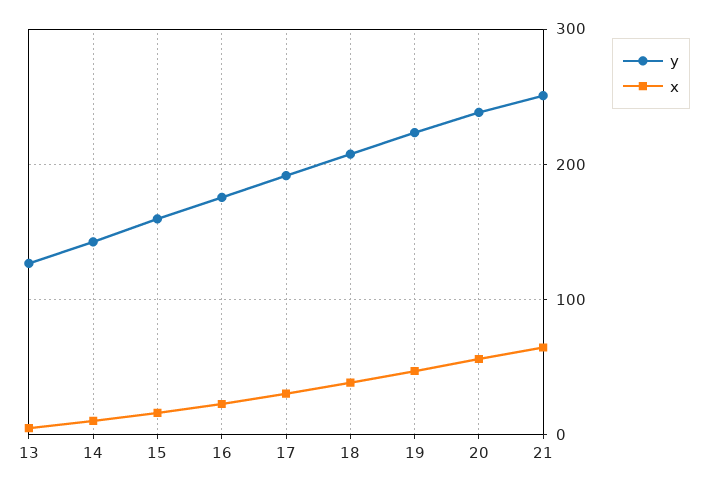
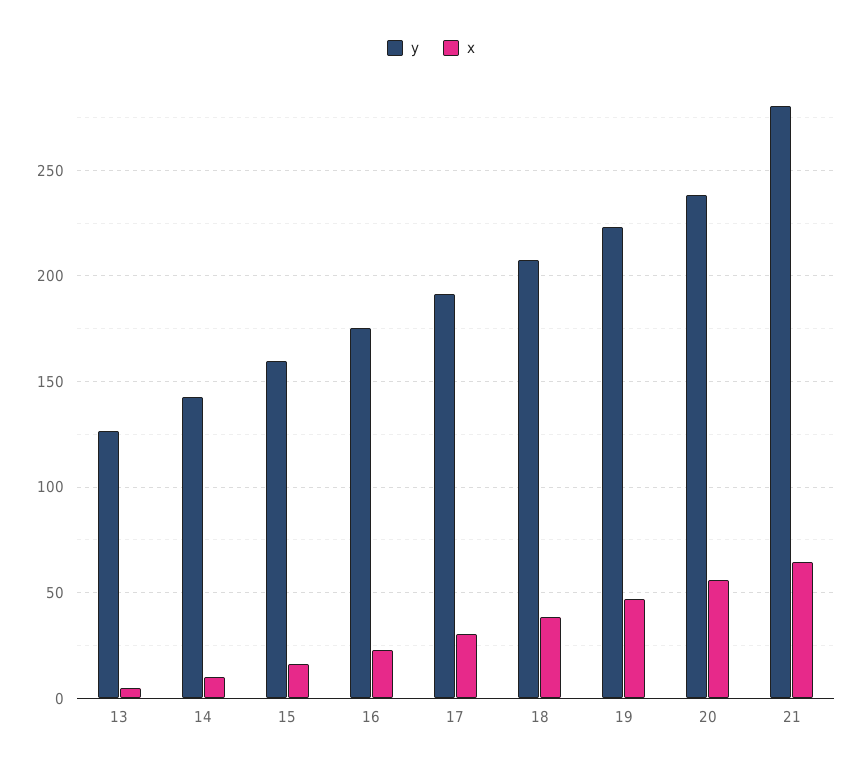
y, 21: 250 -> 280

